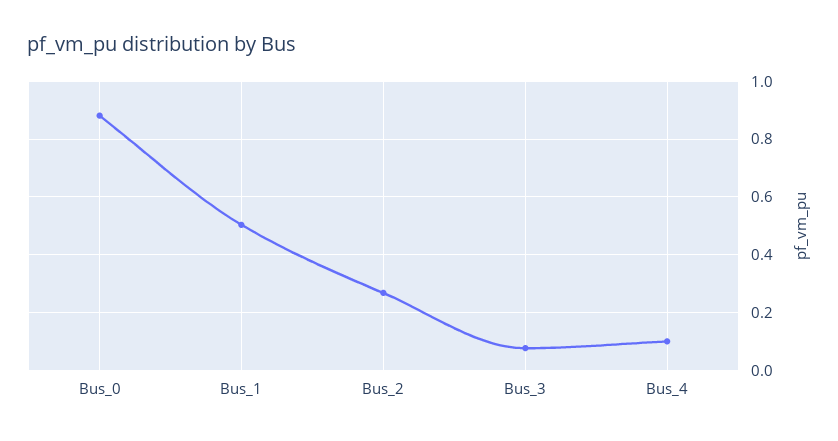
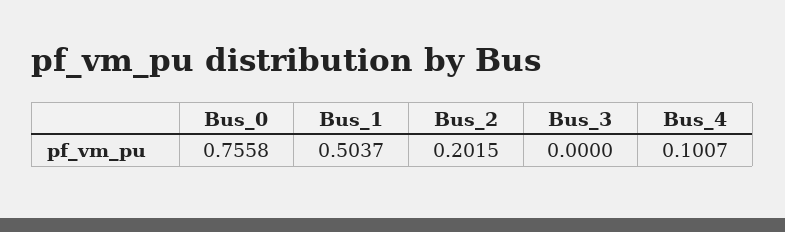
Bus_0: 0.875 -> 0.7558
Bus_2: 0.275 -> 0.2015
Bus_3: 0.075 -> 0

